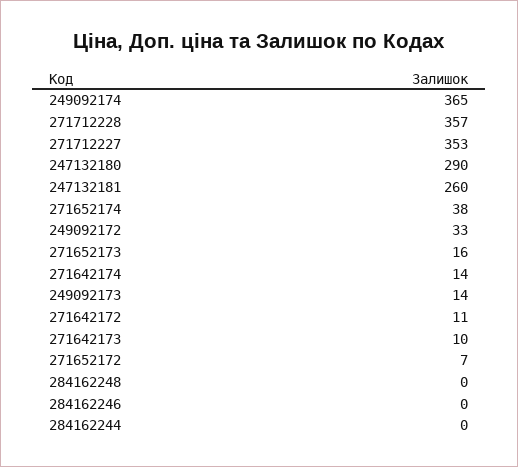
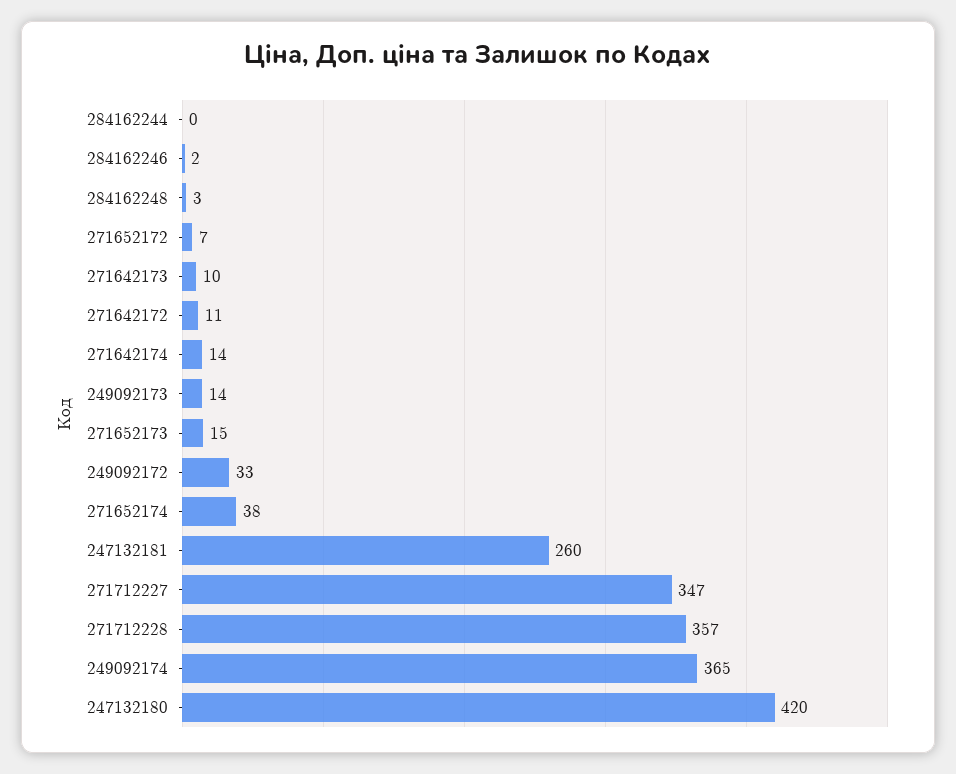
271712227: 353 -> 347
247132180: 290 -> 420
271652173: 16 -> 15
284162248: 0 -> 3
284162246: 0 -> 2

